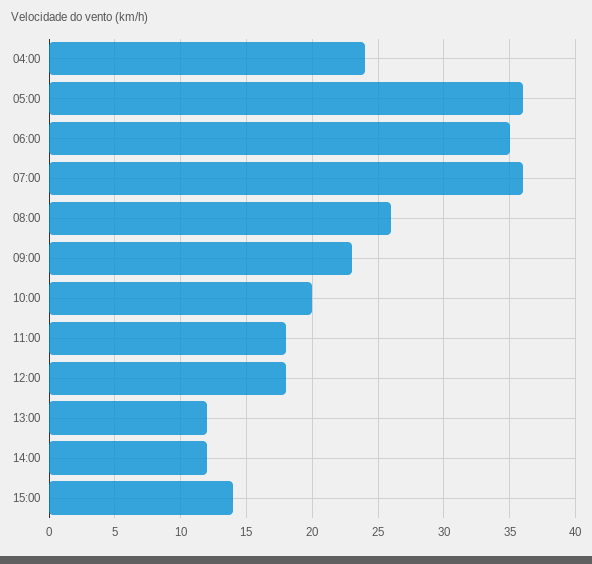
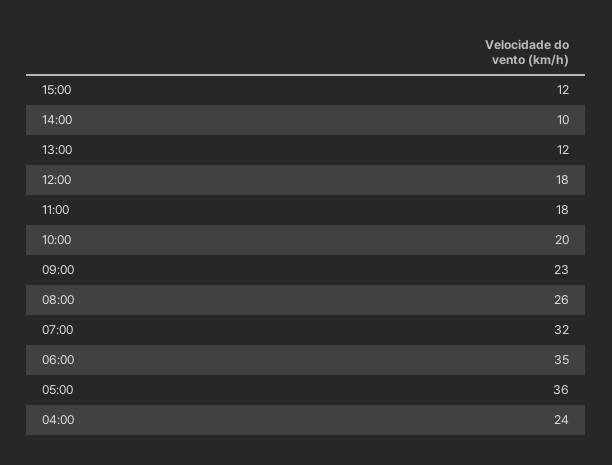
07:00: 36 -> 32
14:00: 12 -> 10
15:00: 14 -> 12

